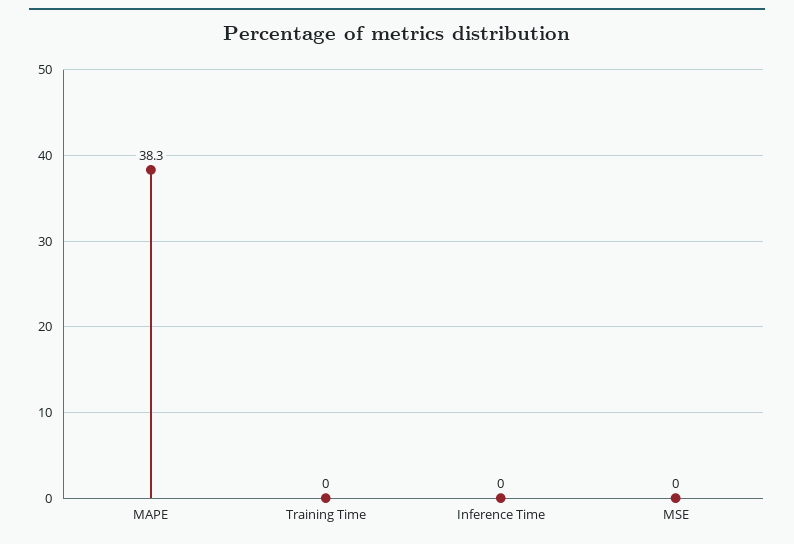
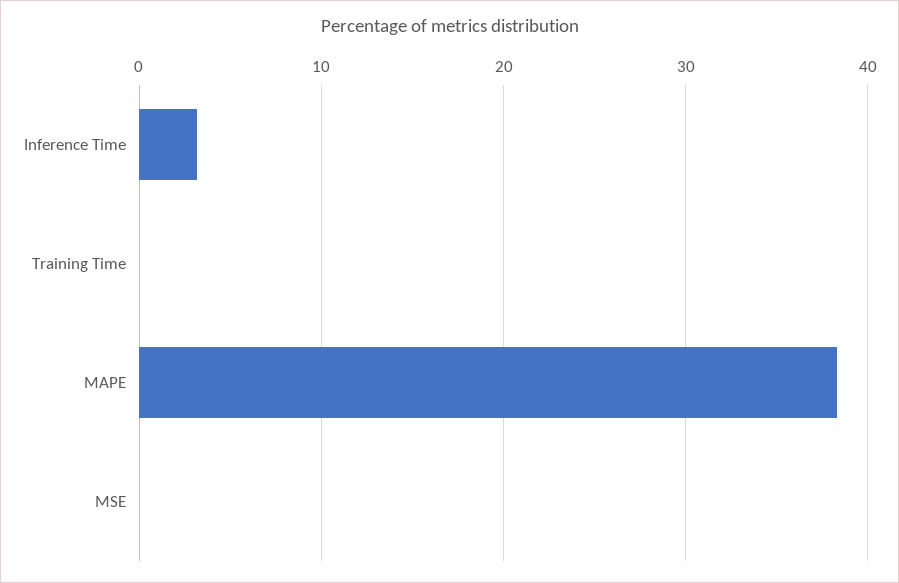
Inference Time: 0 -> 3

